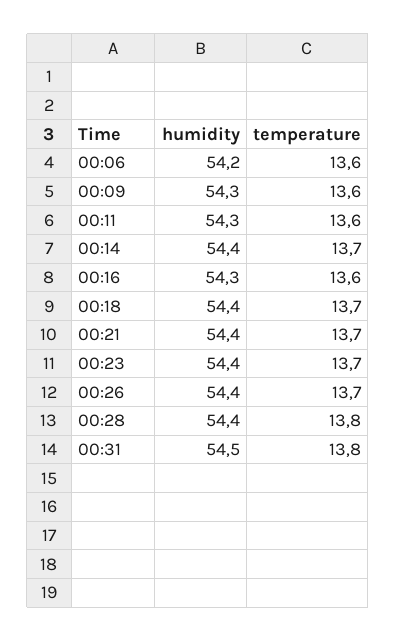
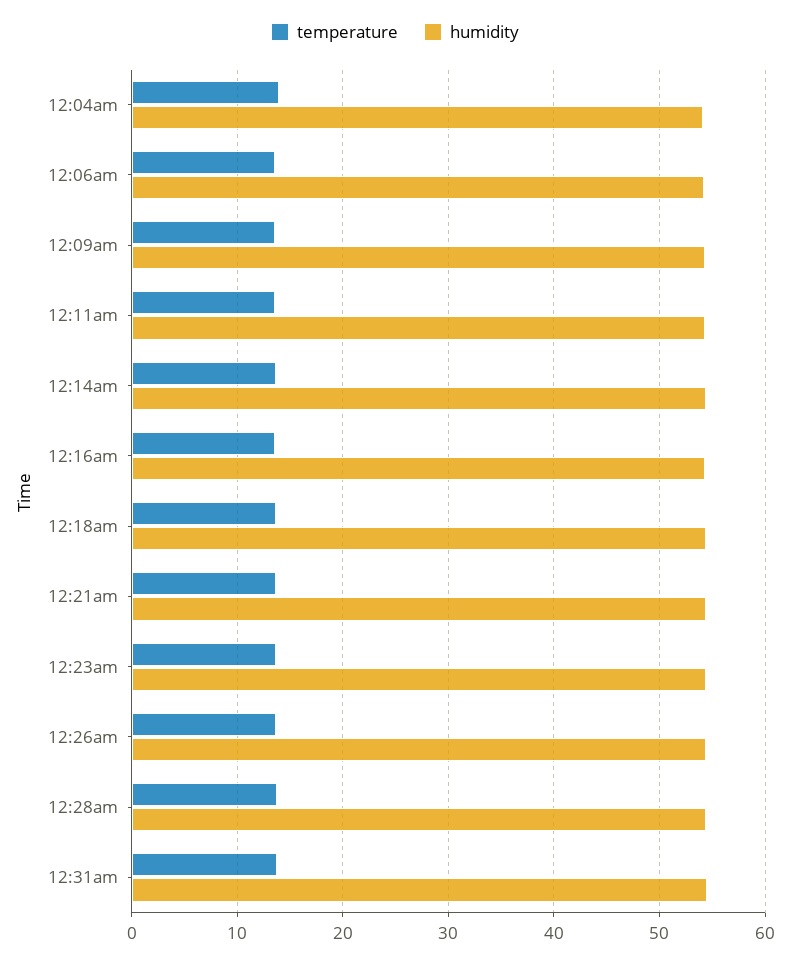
temperature, 12:04am: none -> 14
humidity, 12:04am: none -> 54

